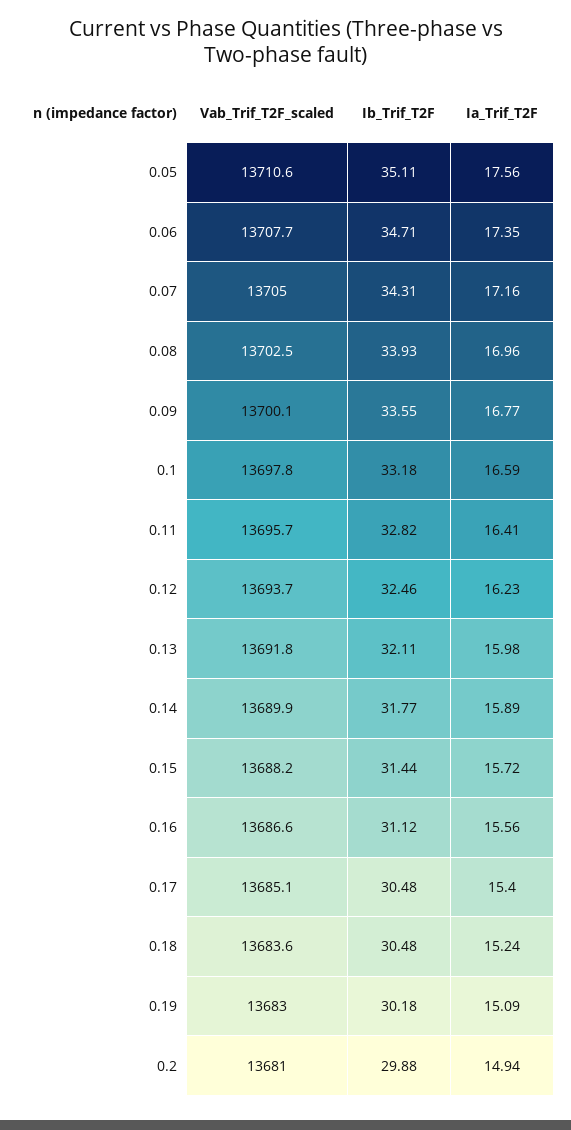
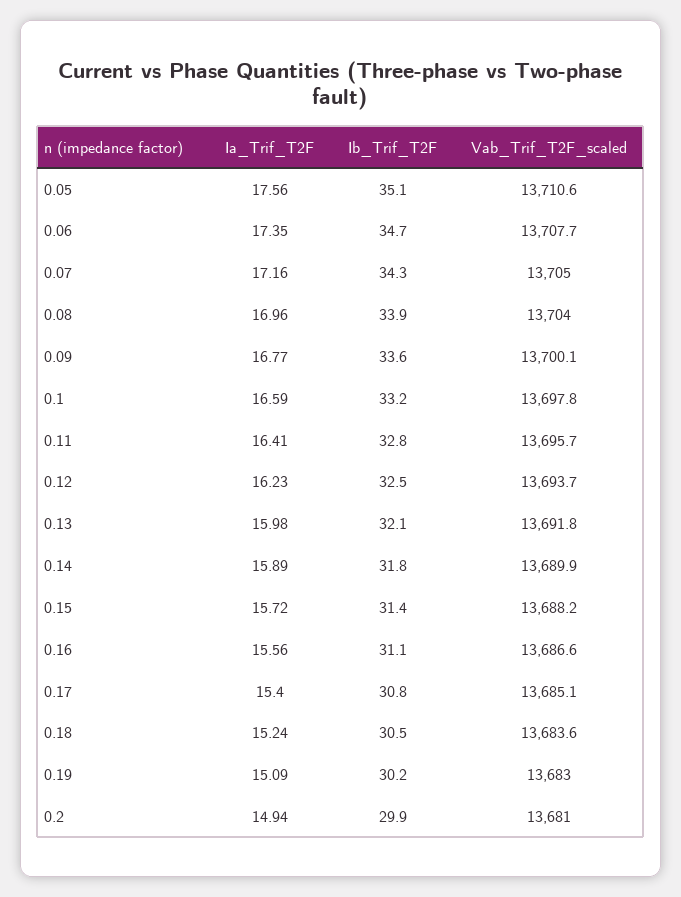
Vab_Trif_T2F_scaled, 0.08: 13702.5 -> 13704
Ib_Trif_T2F, 0.17: 30.48 -> 30.8

